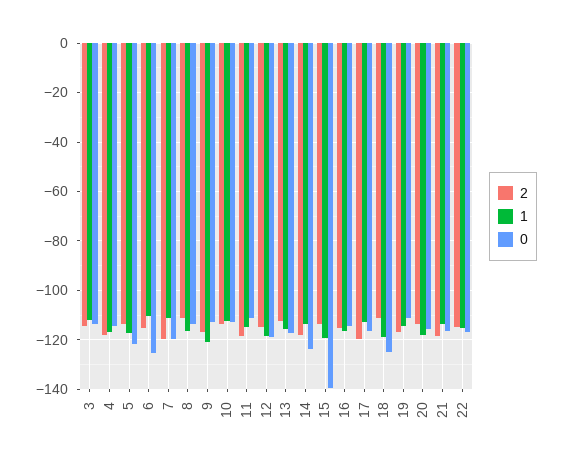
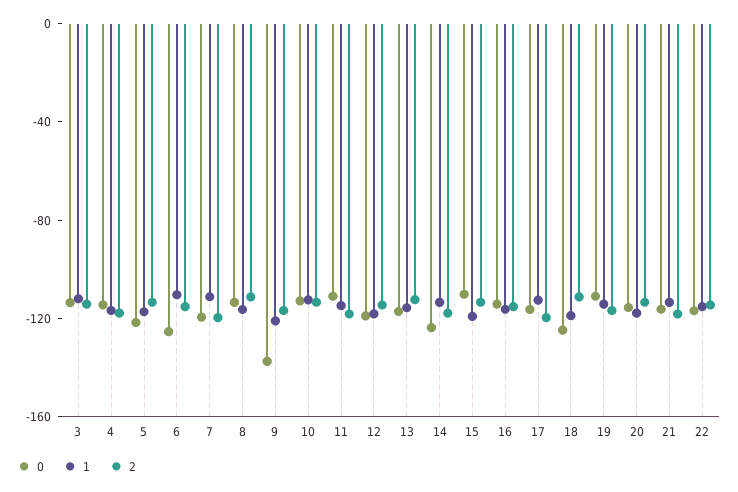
0, 9: -112.5 -> -140
0, 15: -140 -> -110

